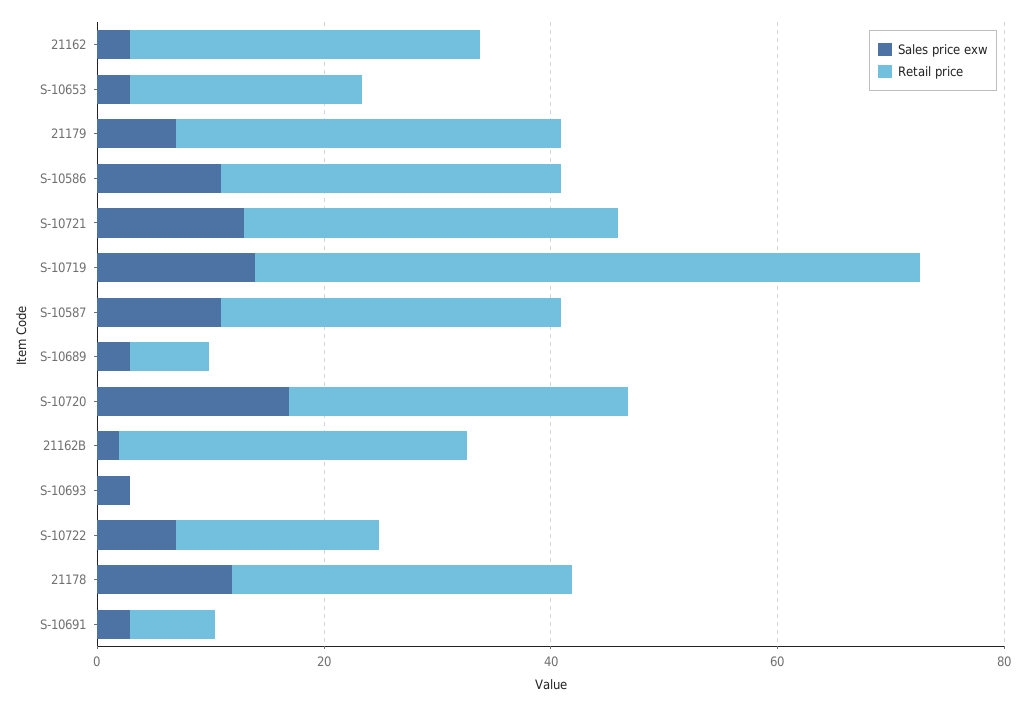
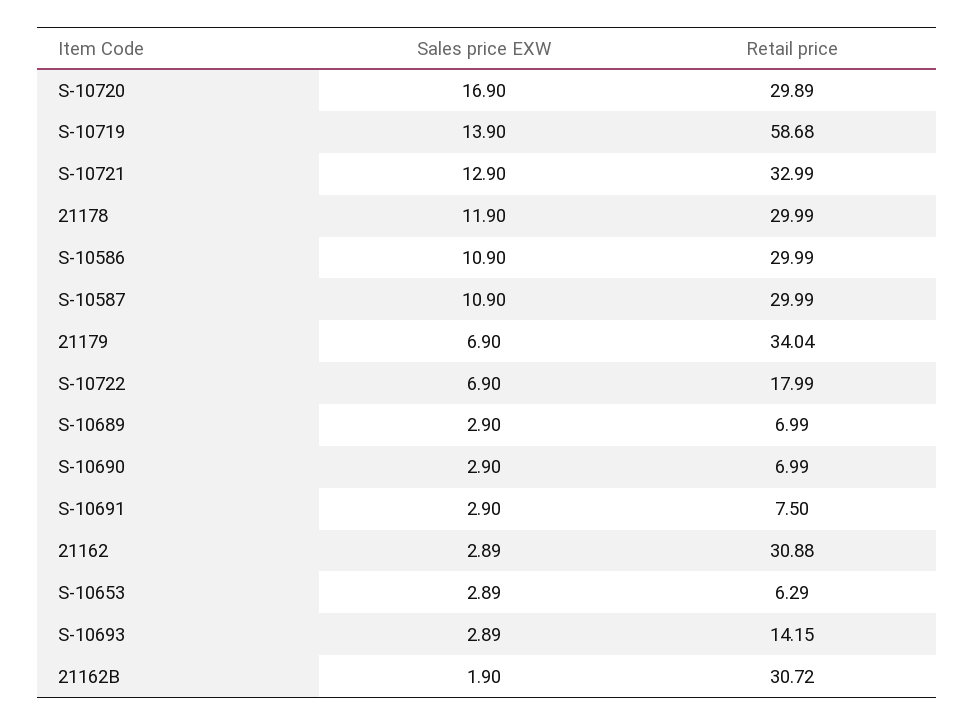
Retail price, S-10653: 20 -> 6.29
Retail price, S-10693: 0 -> 14.15
Sales price exw, S-10690: none -> 2.9
Retail price, S-10690: none -> 6.99

